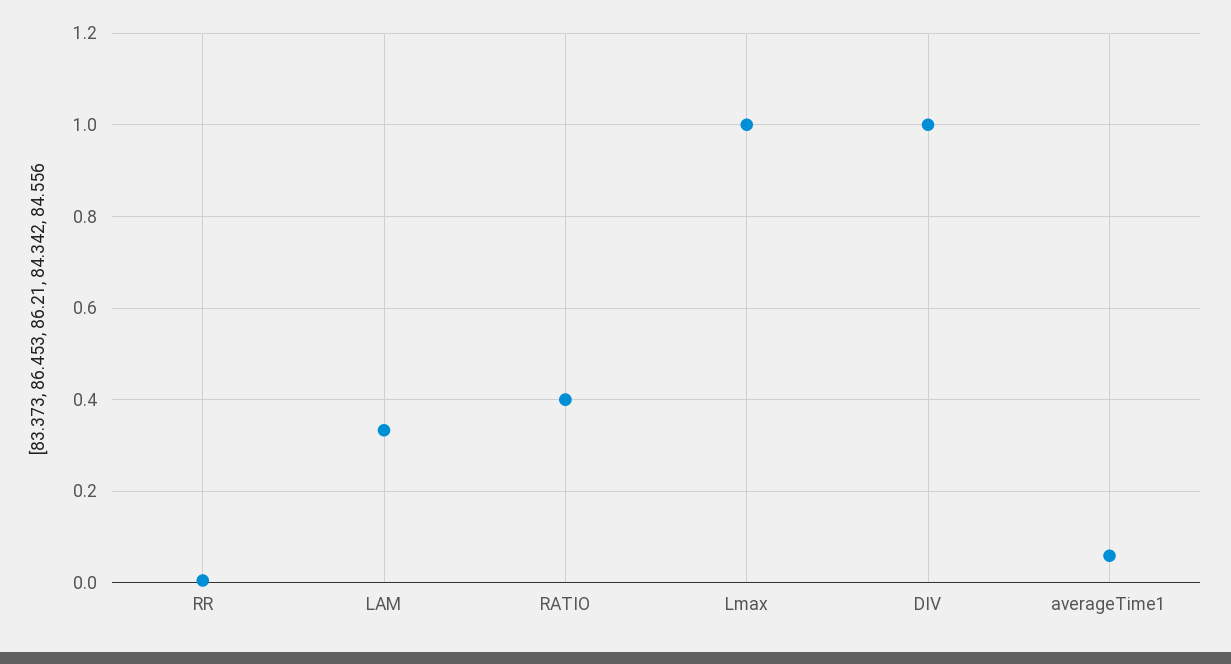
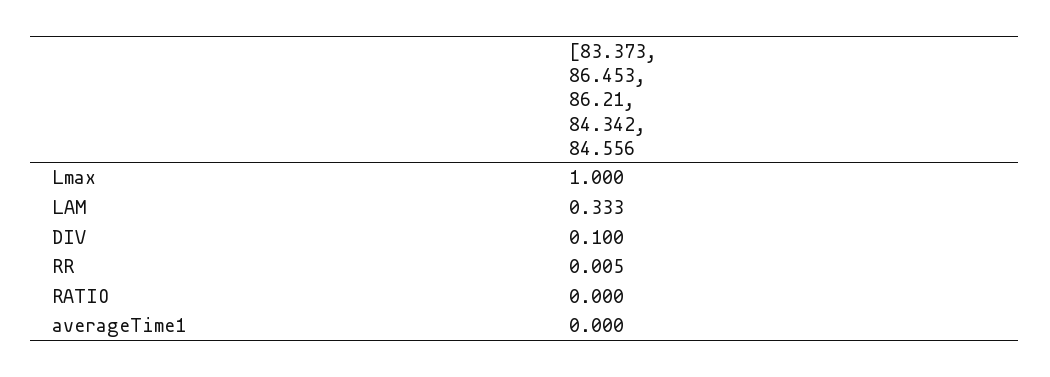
RATIO: 0.4 -> 0
DIV: 1 -> 0.1
averageTime1: 0.06 -> 0

